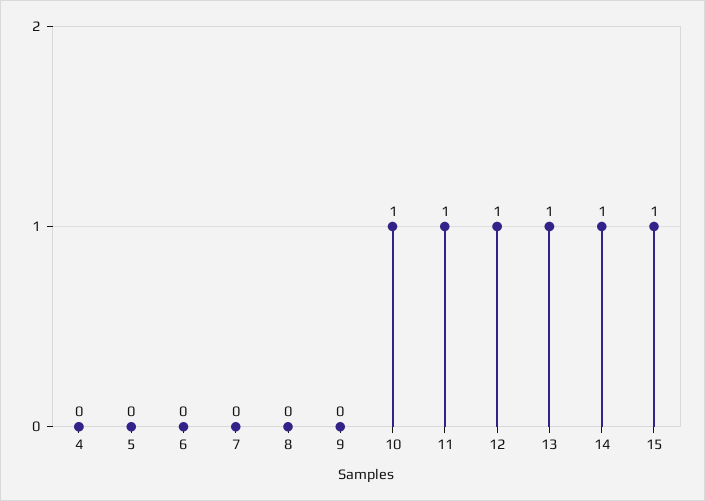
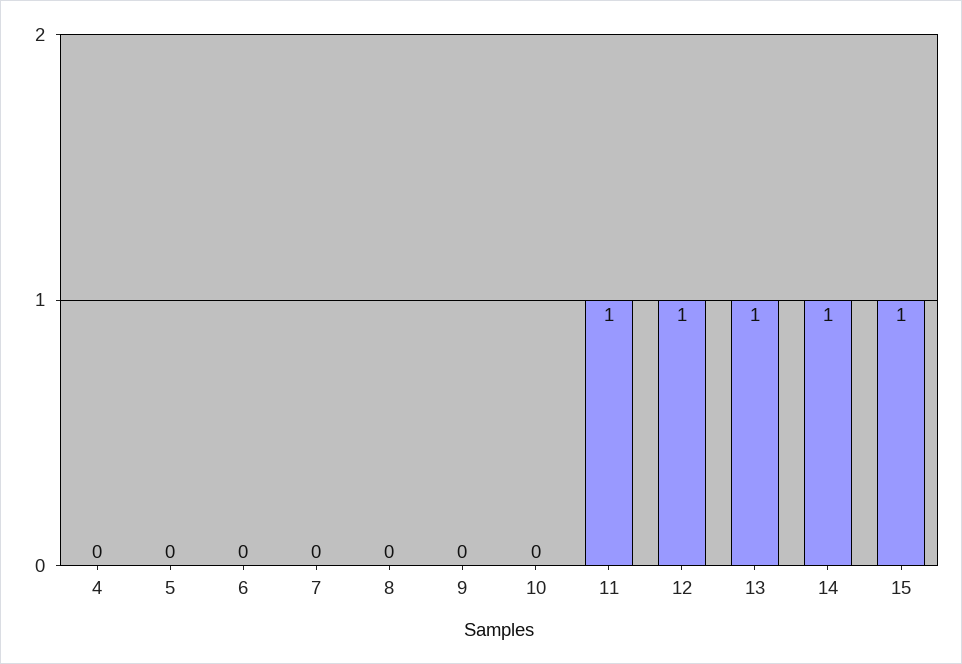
10: 1 -> 0

